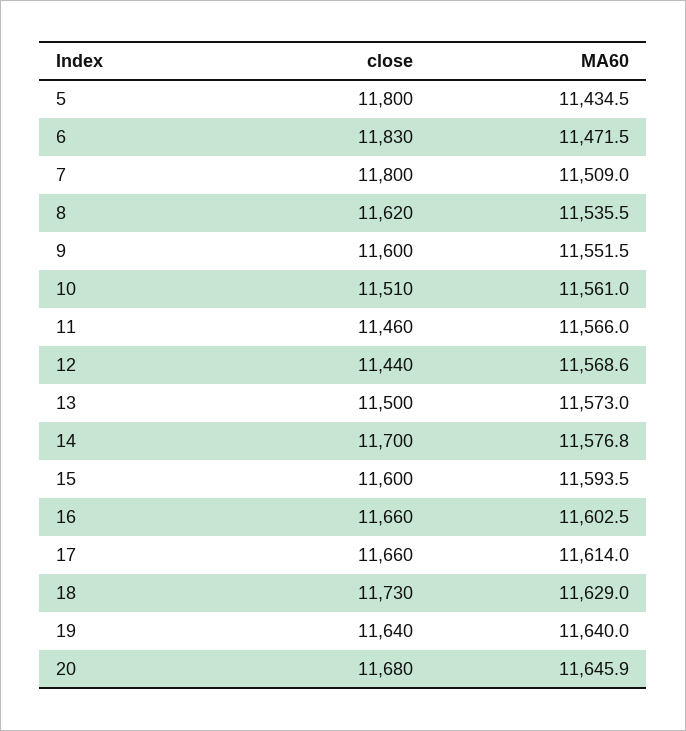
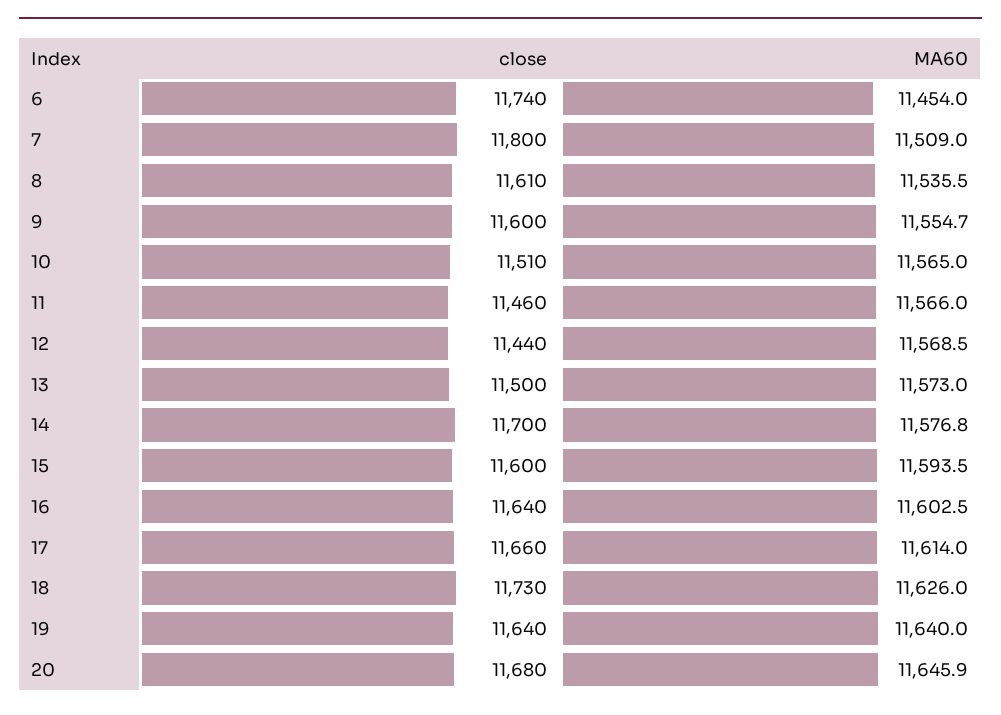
close, 5: 11800 -> none
MA60, 5: 11434.5 -> none
close, 6: 11830 -> 11740
MA60, 6: 11471.5 -> 11454
close, 8: 11620 -> 11610
MA60, 9: 11551.5 -> 11554.7
MA60, 10: 11561 -> 11565
MA60, 12: 11568.6 -> 11568.5
close, 16: 11660 -> 11640
MA60, 18: 11629 -> 11626

